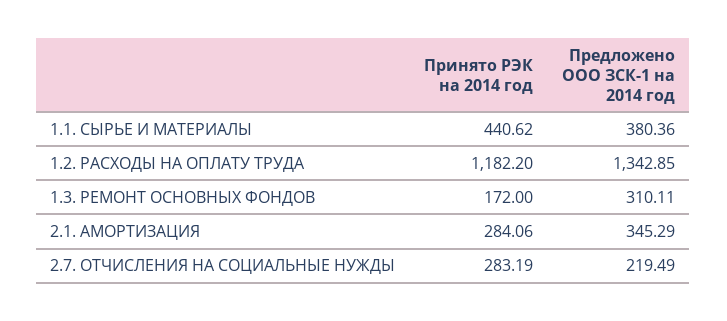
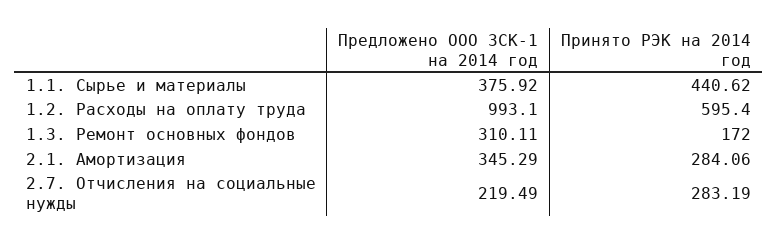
Предложено ООО ЗСК-1 на 2014 год, 1.1. СЫРЬЕ И МАТЕРИАЛЫ: 380.36 -> 375.92
Принято РЭК на 2014 год, 1.2. РАСХОДЫ НА ОПЛАТУ ТРУДА: 1182.2 -> 595.4
Предложено ООО ЗСК-1 на 2014 год, 1.2. РАСХОДЫ НА ОПЛАТУ ТРУДА: 1342.85 -> 993.1

